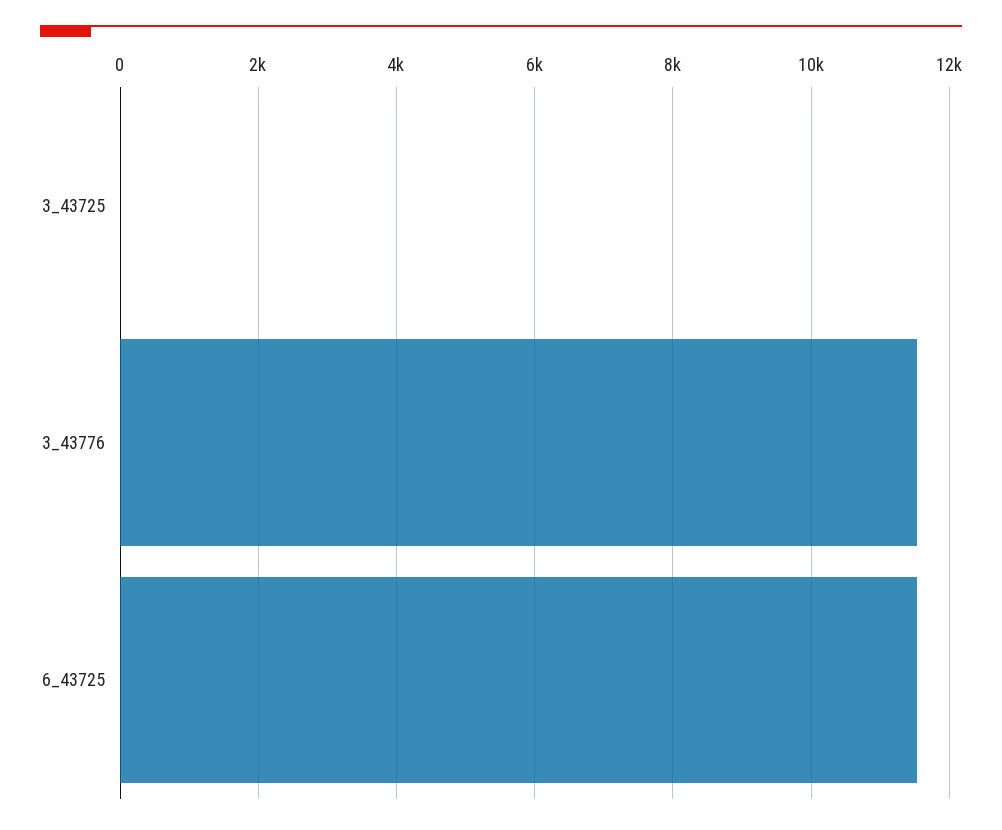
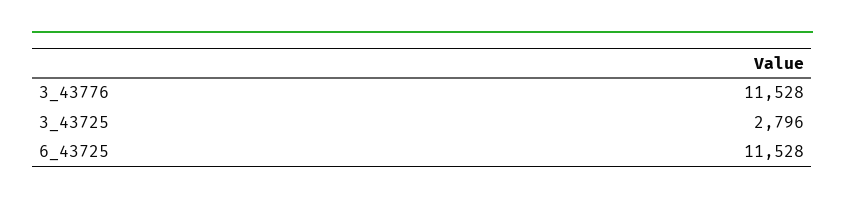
3_43725: 0 -> 2796

